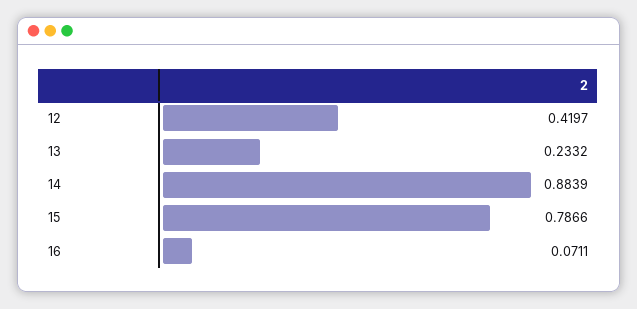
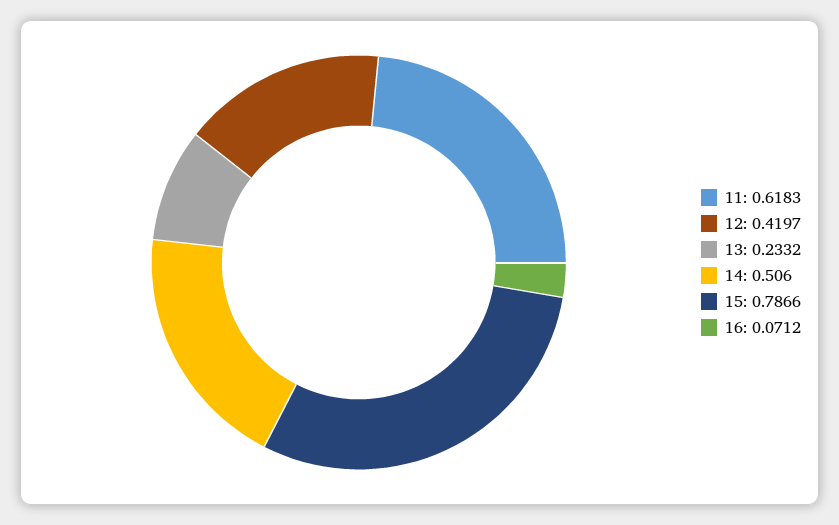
14: 0.8839 -> 0.506
16: 0.0711 -> 0.0712
11: none -> 0.6183

